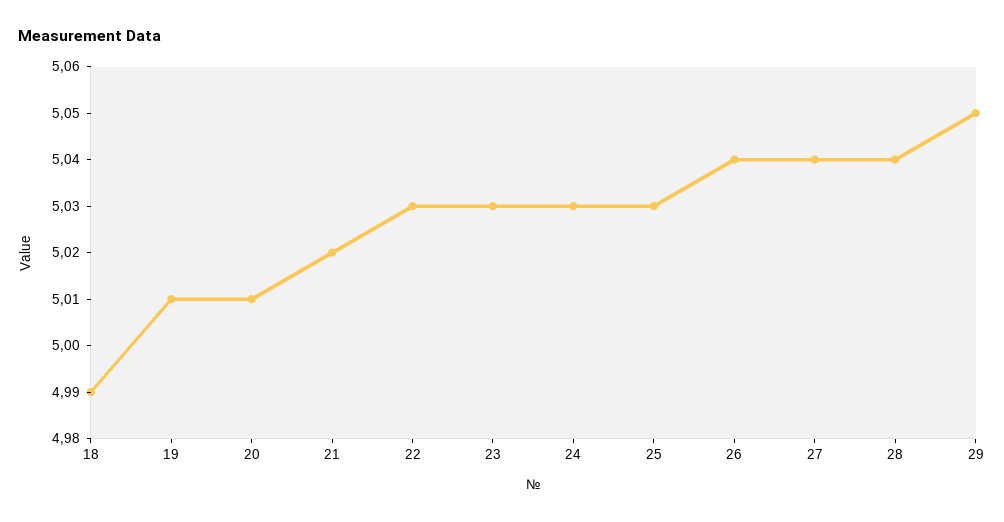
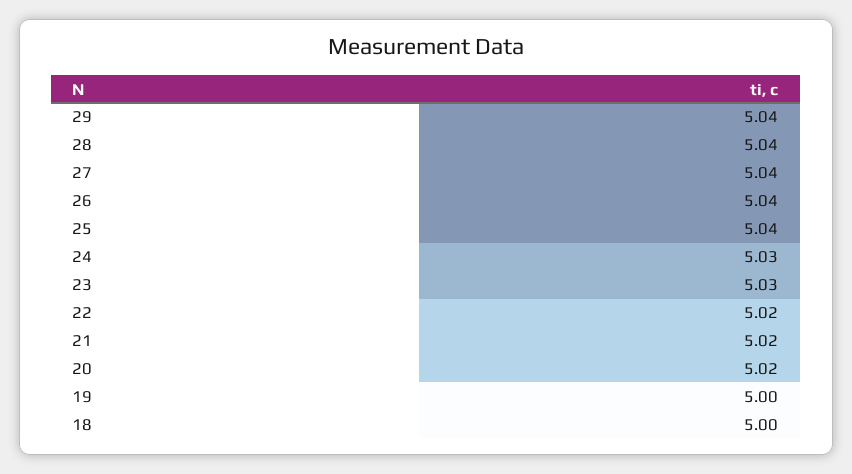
18: 4.99 -> 5
19: 5.01 -> 5
20: 5.01 -> 5.02
22: 5.03 -> 5.02
25: 5.03 -> 5.04
29: 5.05 -> 5.04

